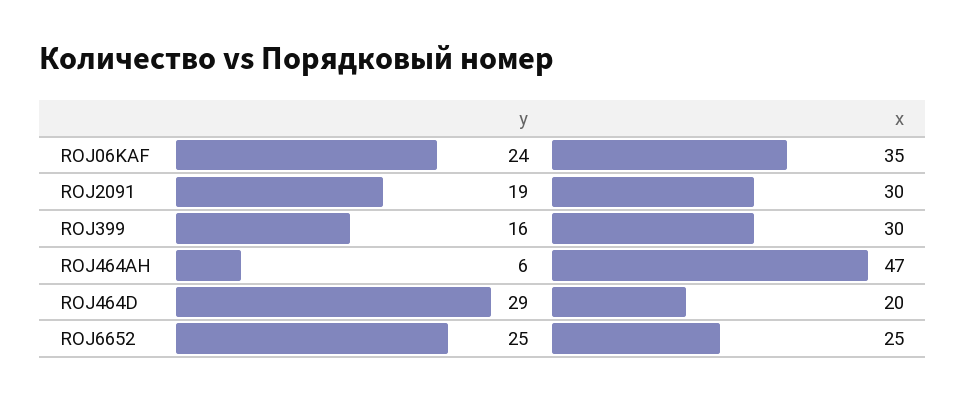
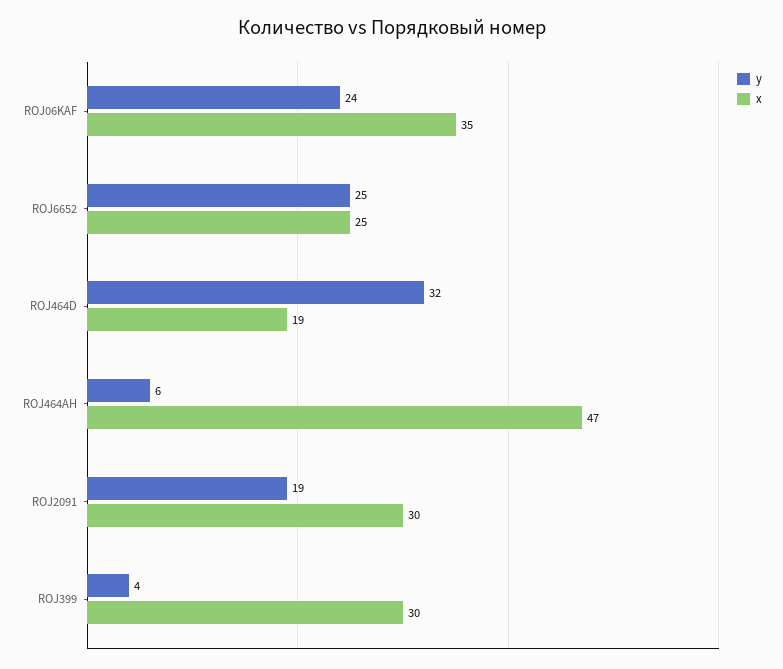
y, ROJ399: 16 -> 4
y, ROJ464D: 29 -> 32
x, ROJ464D: 20 -> 19

